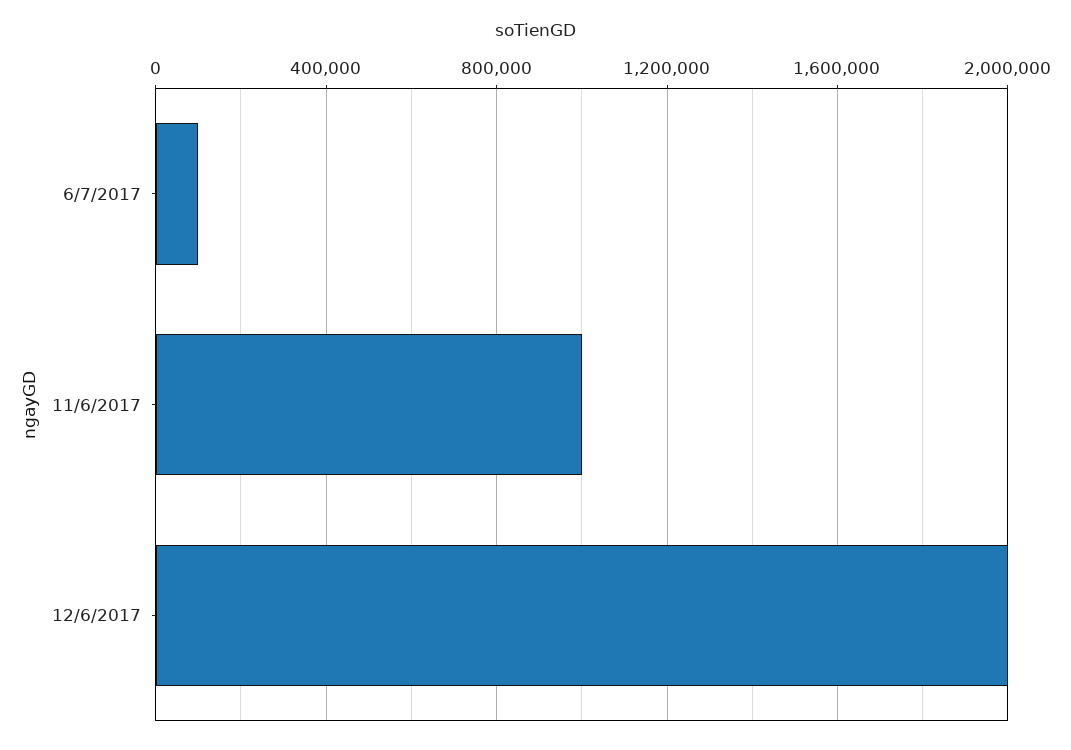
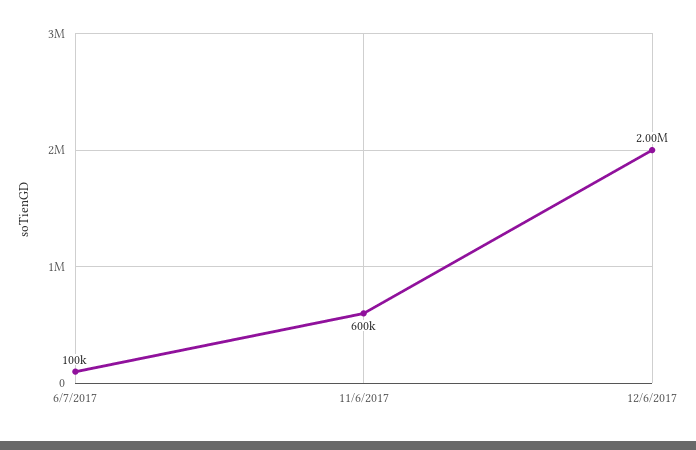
11/6/2017: 1000000 -> 600000

